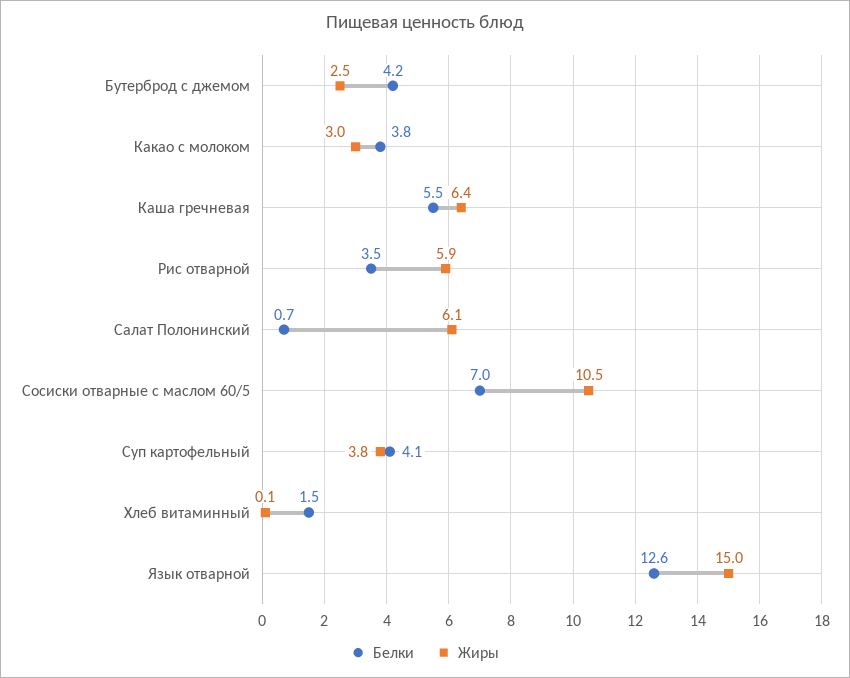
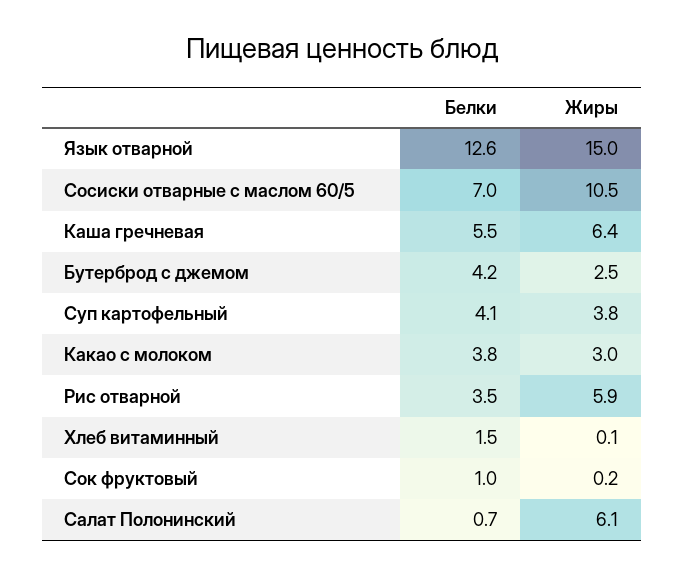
Белки, Сок фруктовый: none -> 1
Жиры, Сок фруктовый: none -> 0.2

